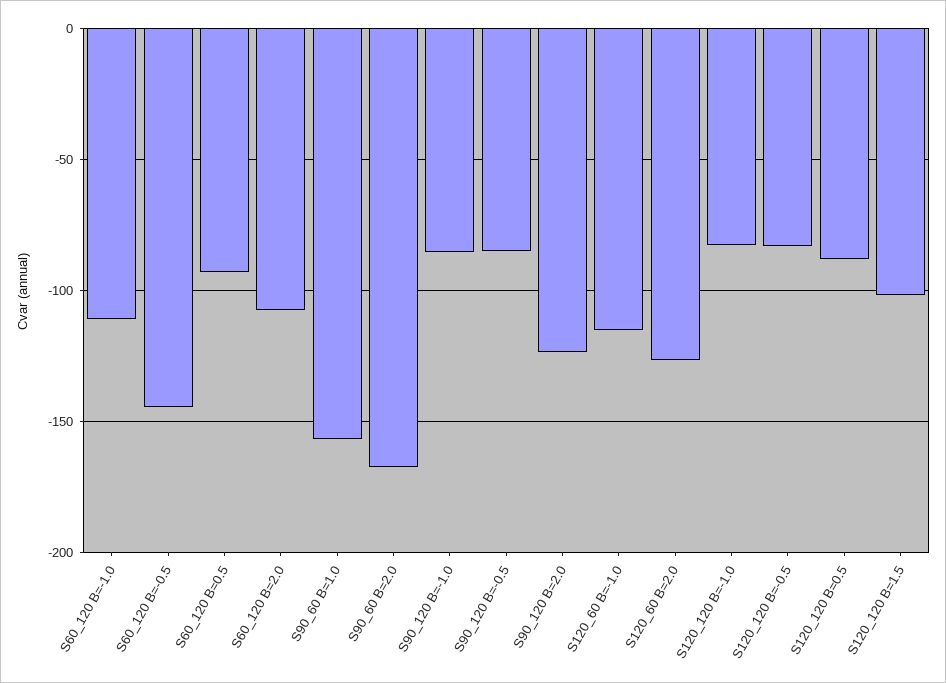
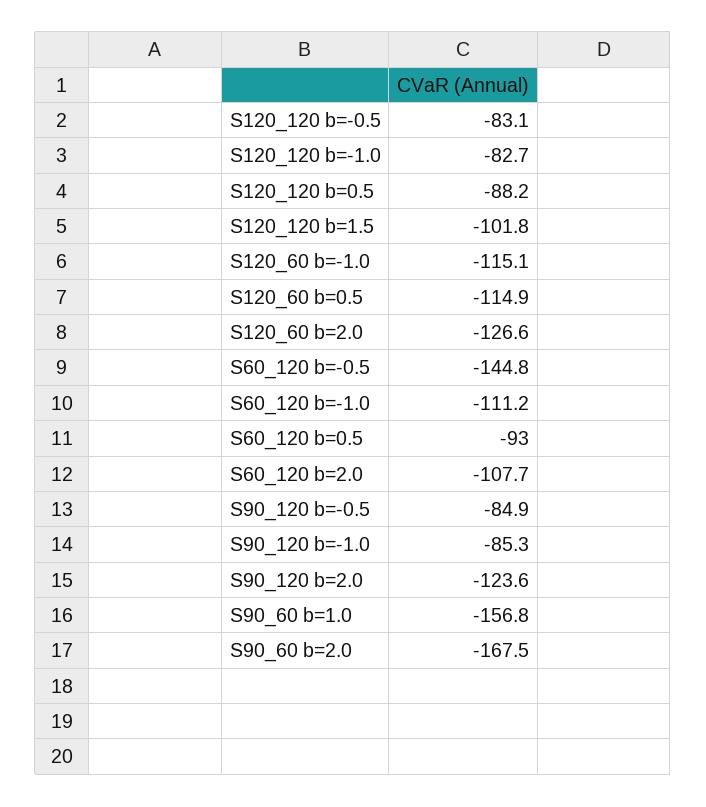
S120_60 b=0.5: none -> -114.9

